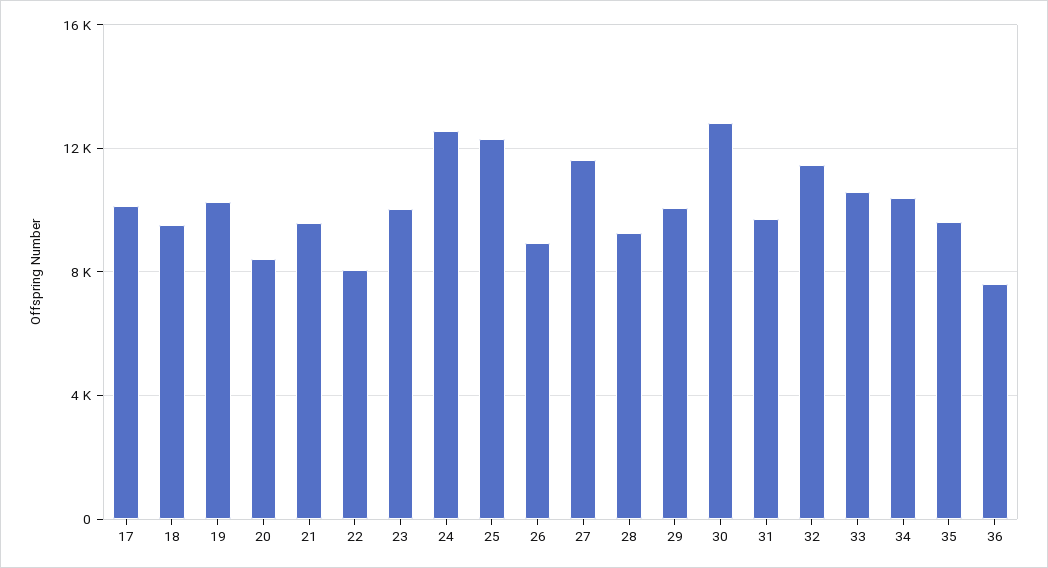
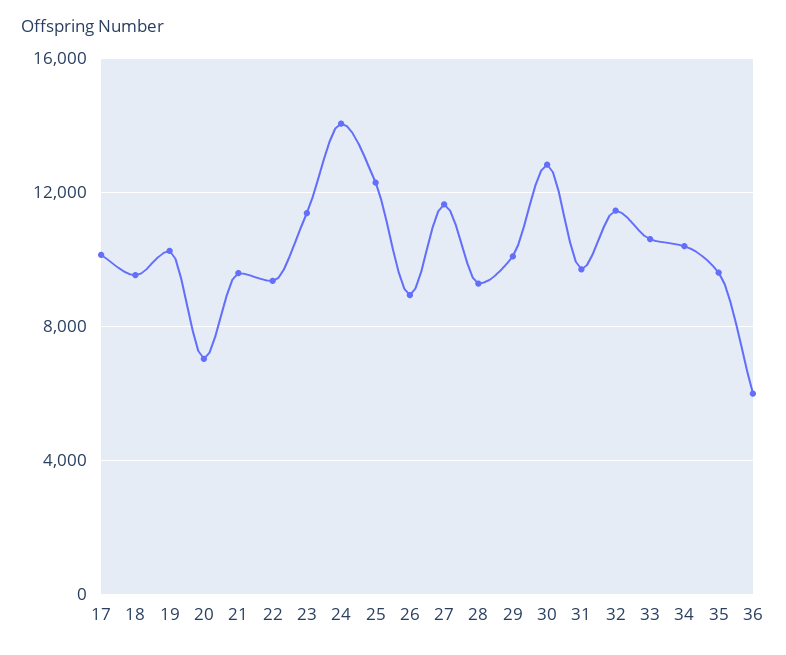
20: 8500 -> 7000
22: 8000 -> 9500
23: 10000 -> 11500
24: 12500 -> 14000
36: 7500 -> 6000

